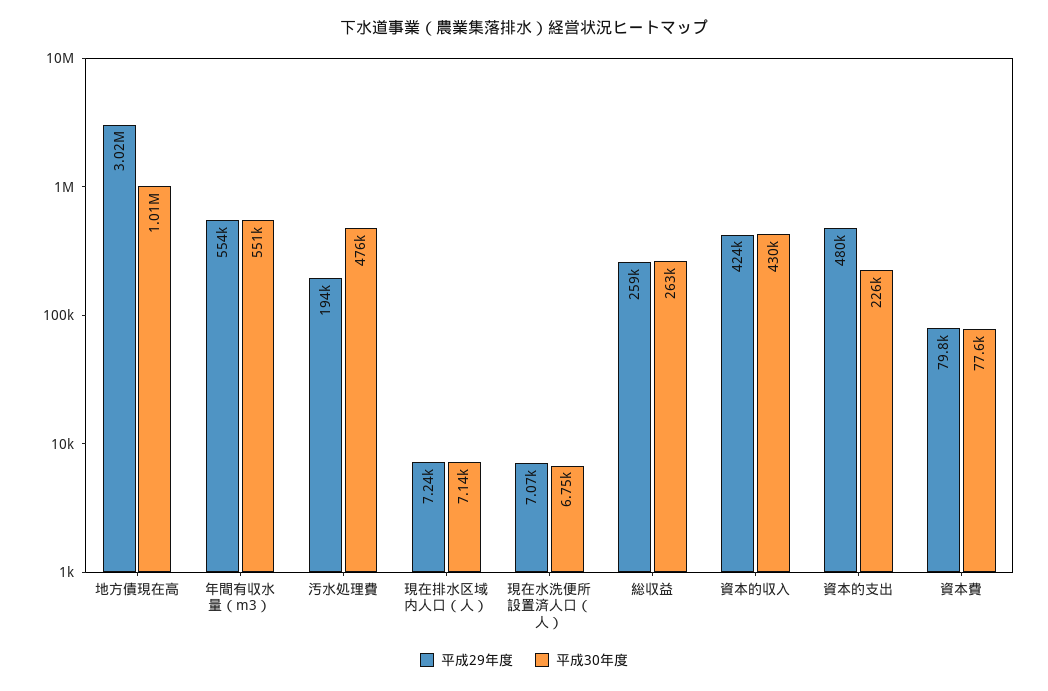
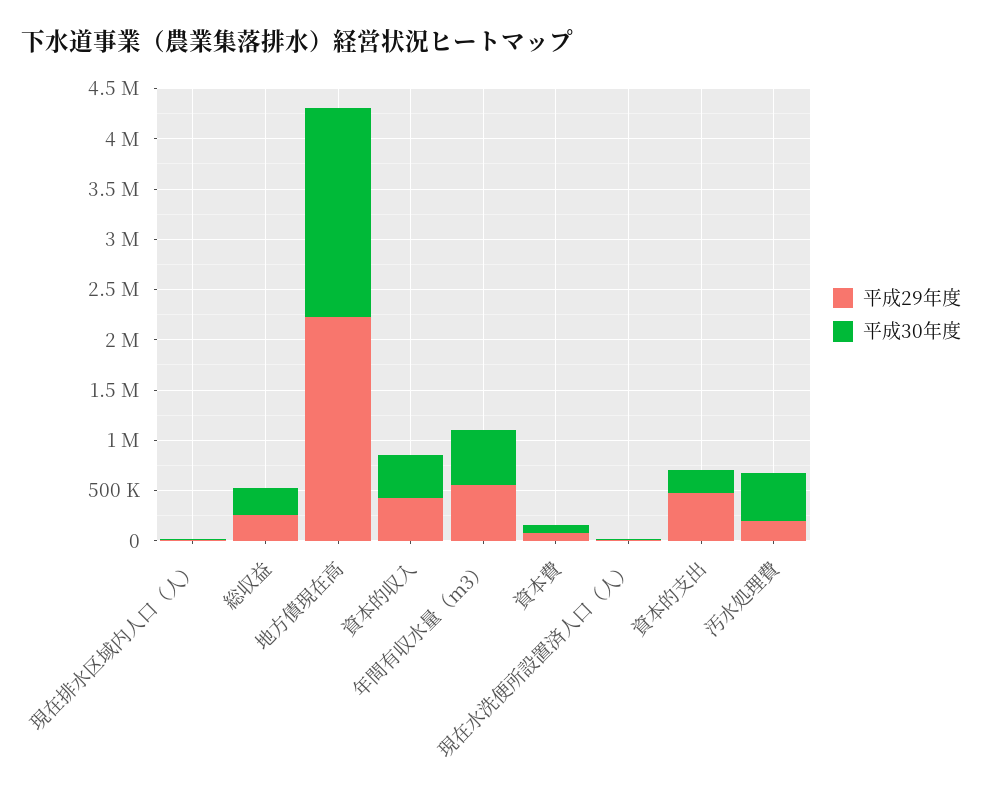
平成29年度, 地方債現在高: 3020000 -> 2200000
平成30年度, 地方債現在高: 1010000 -> 2100000

